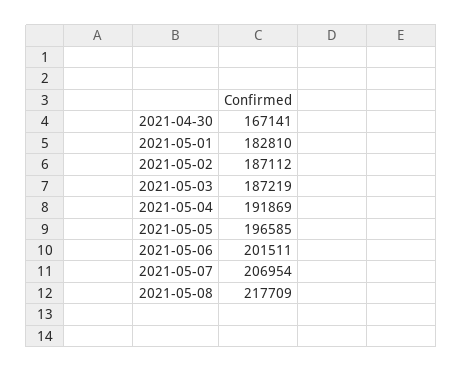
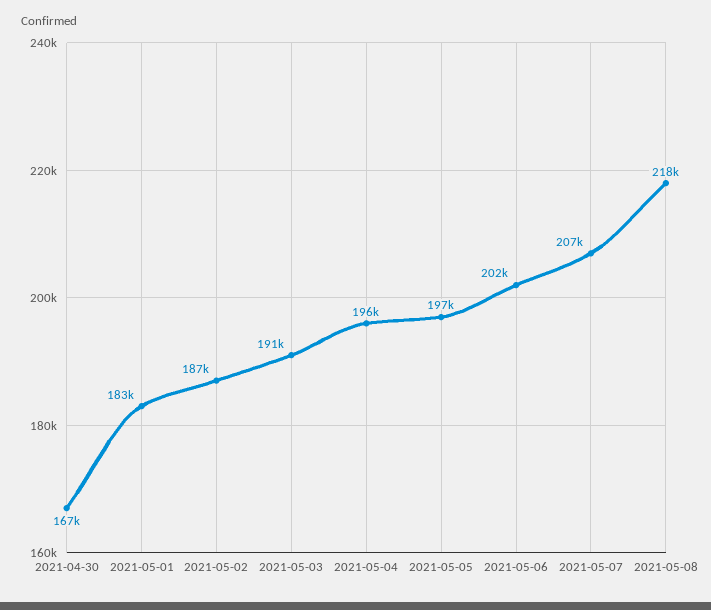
2021-05-03: 187219 -> 191000
2021-05-04: 191869 -> 196000

